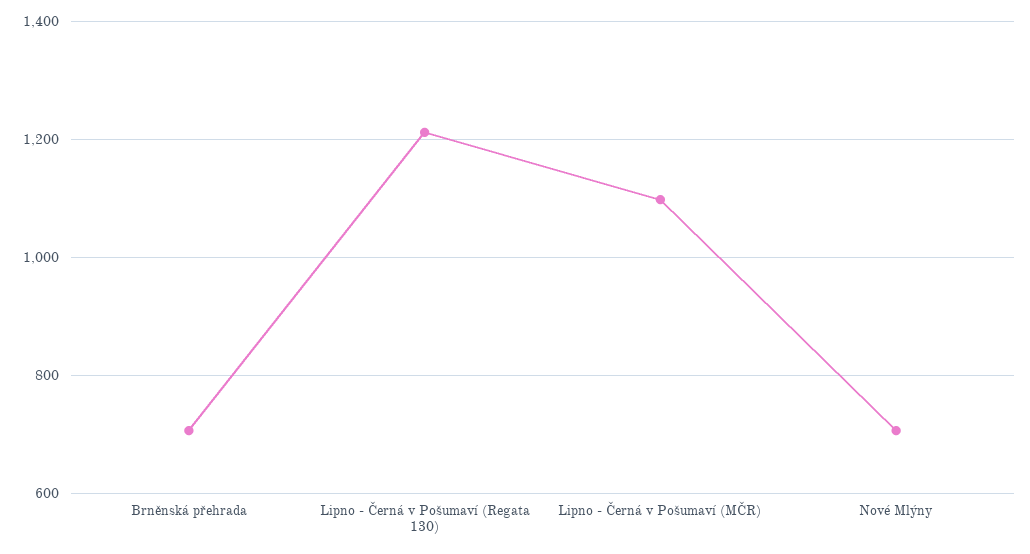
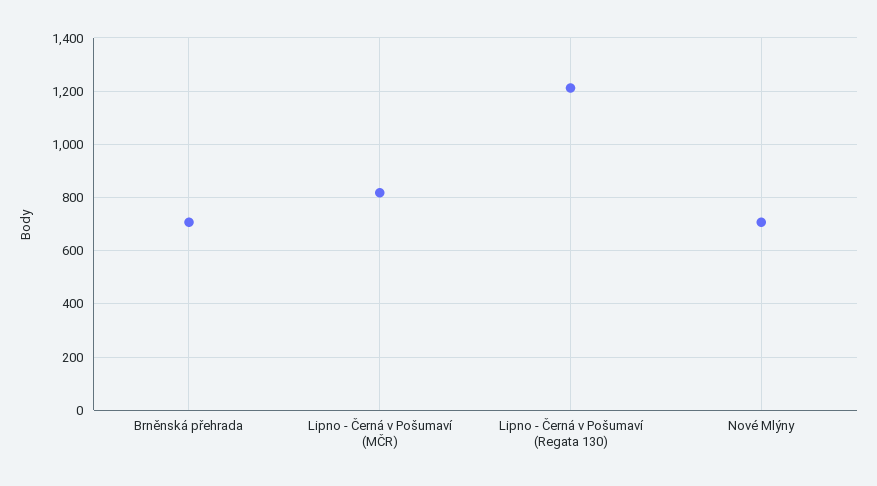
Lipno - Černá v Pošumaví (MČR): 1100 -> 825

